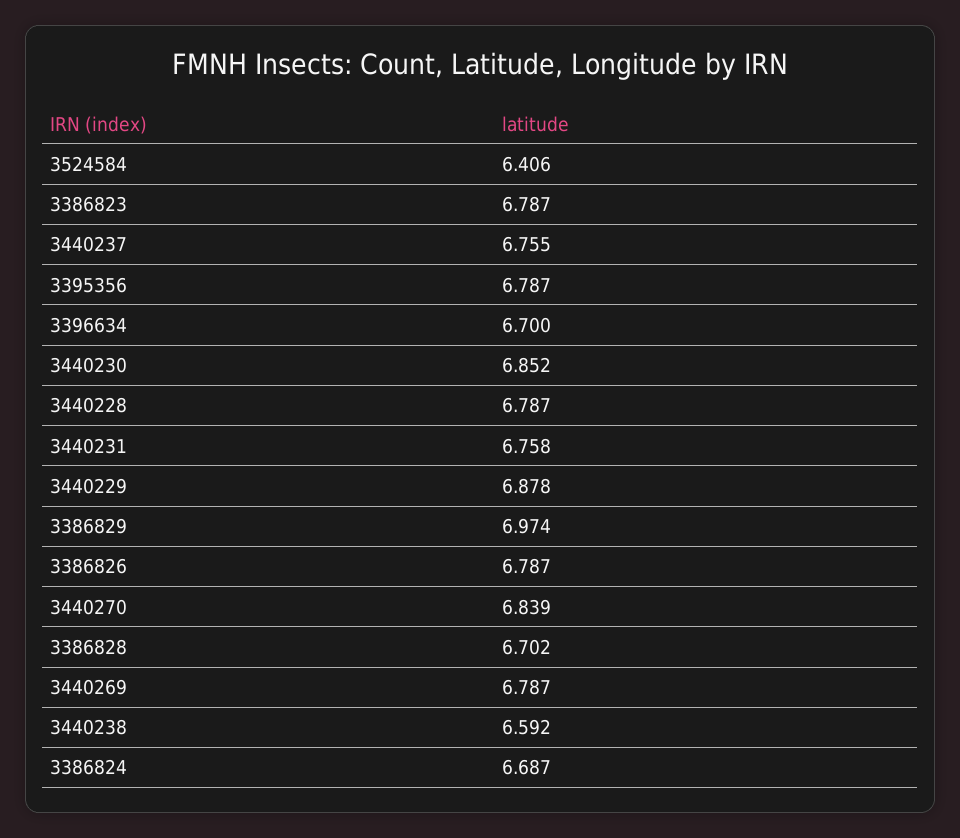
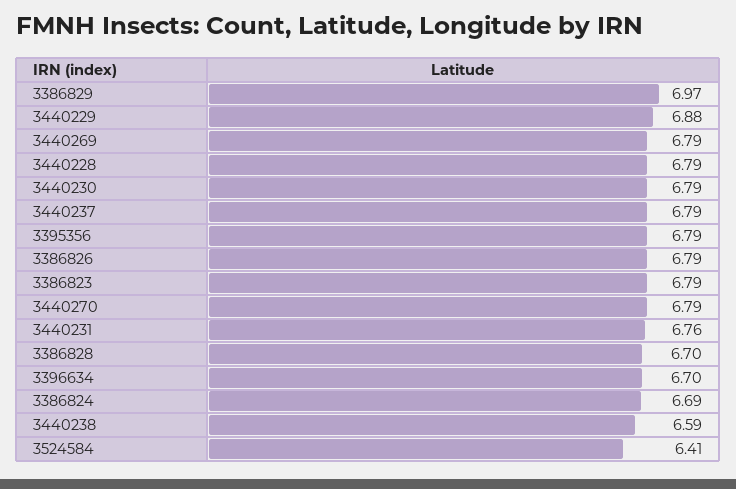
3440237: 6.755 -> 6.79
3440230: 6.852 -> 6.79
3440270: 6.839 -> 6.79

